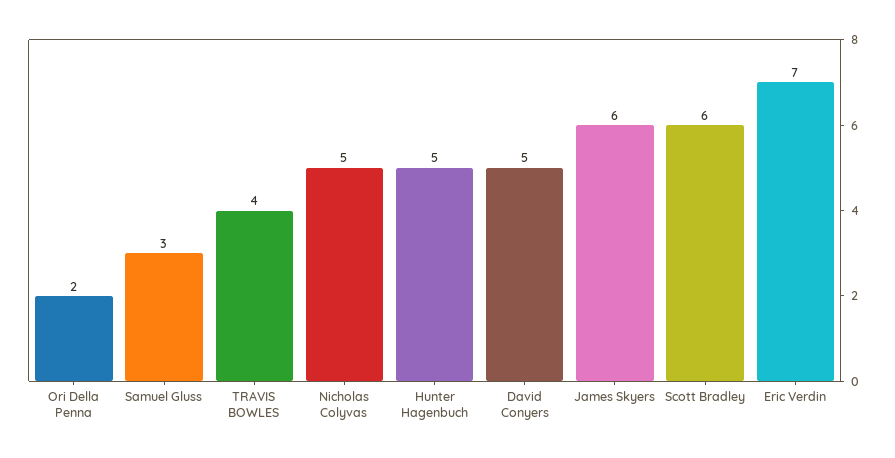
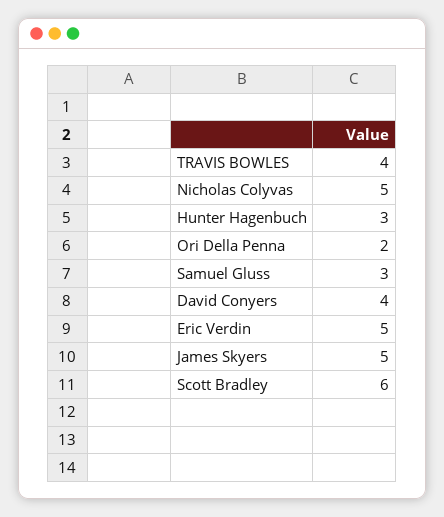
Hunter Hagenbuch: 5 -> 3
David Conyers: 5 -> 4
James Skyers: 6 -> 5
Eric Verdin: 7 -> 5

